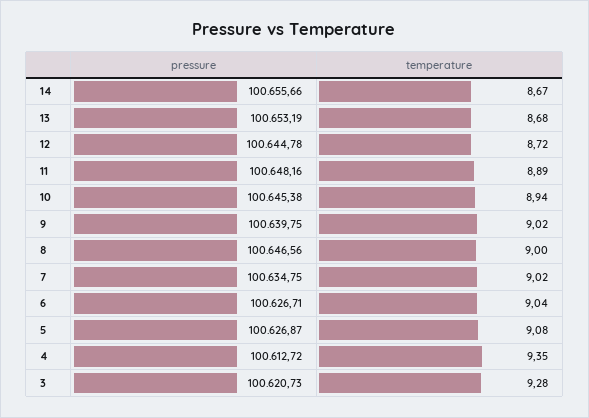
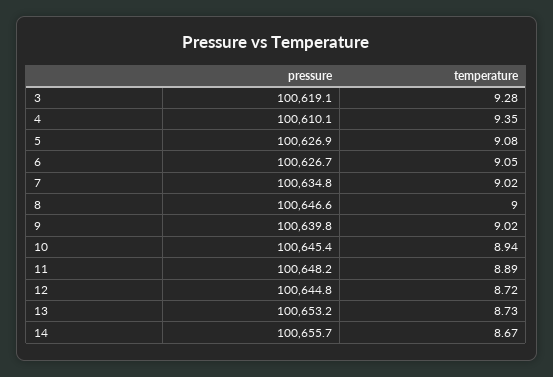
temperature, 13: 8.68 -> 8.73
temperature, 6: 9.04 -> 9.05
pressure, 4: 100612.72 -> 100610.1
pressure, 3: 100620.73 -> 100619.1

